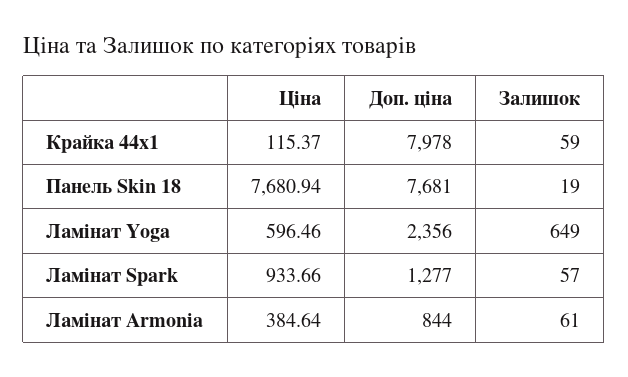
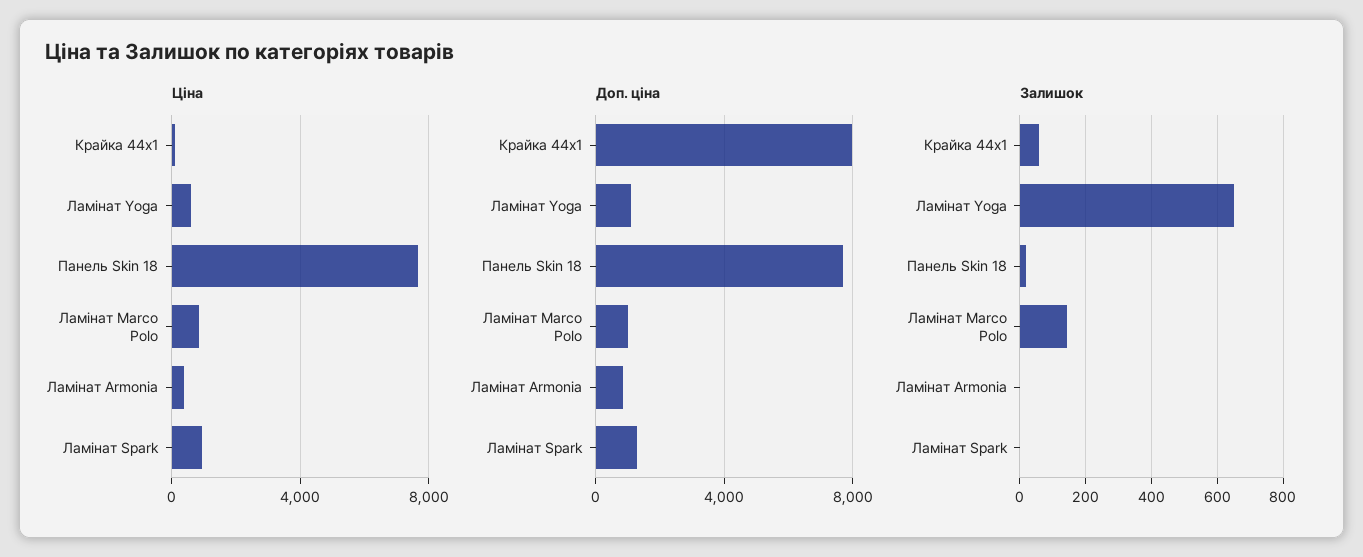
Доп. ціна, Ламінат Yoga: 2356 -> 1000
Залишок, Ламінат Spark: 57 -> 0
Залишок, Ламінат Armonia: 61 -> 0
Ціна, Ламінат Marco Polo: none -> 1000
Доп. ціна, Ламінат Marco Polo: none -> 1000
Залишок, Ламінат Marco Polo: none -> 140

